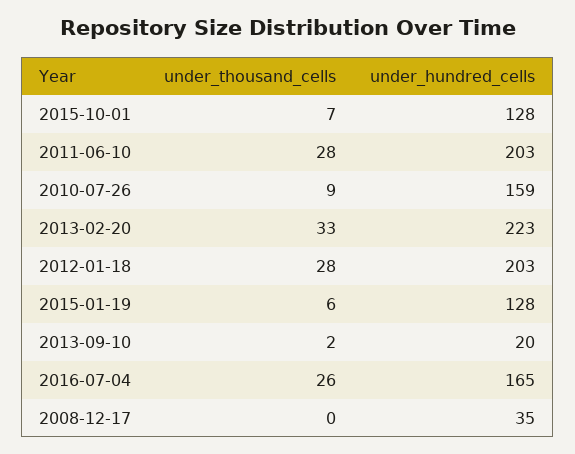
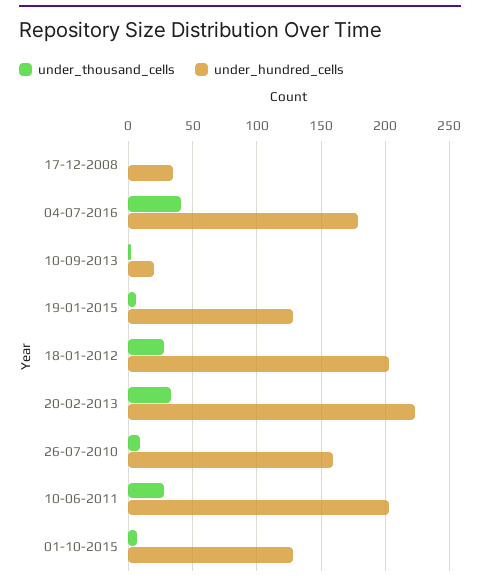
under_thousand_cells, 2016-07-04: 26 -> 40
under_hundred_cells, 2016-07-04: 165 -> 180

